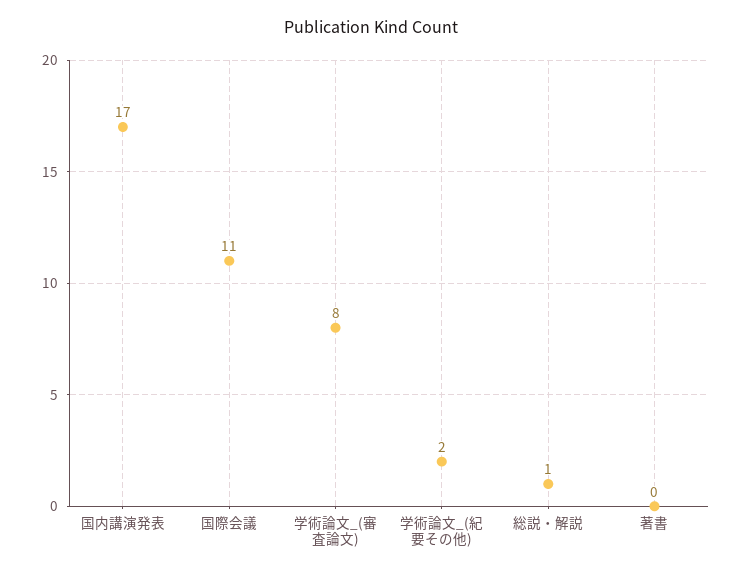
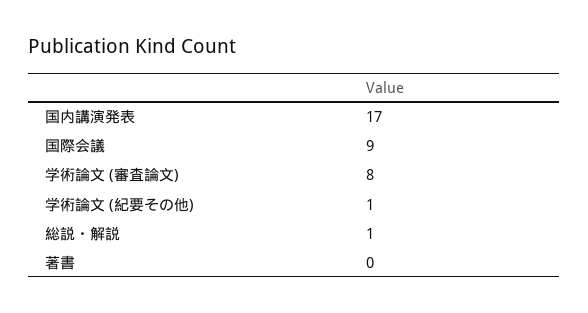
国際会議: 11 -> 9
学術論文_(紀要その他): 2 -> 1

